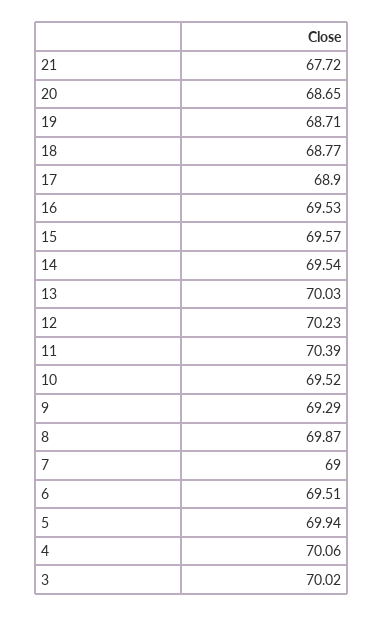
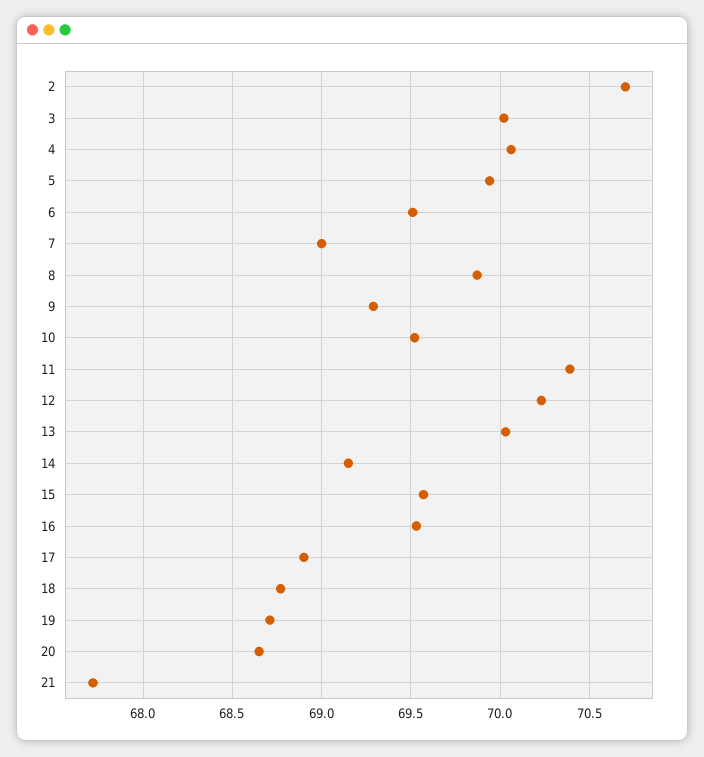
14: 69.54 -> 69.15
2: none -> 70.7

